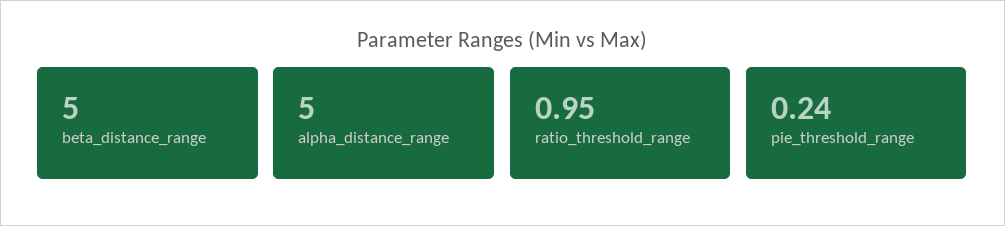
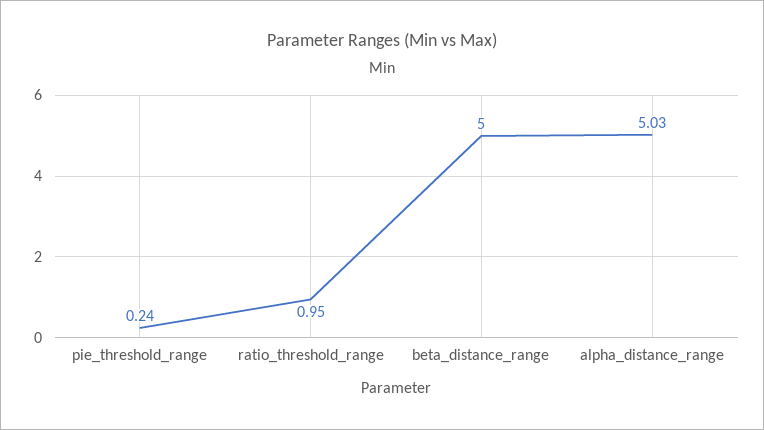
alpha_distance_range: 5 -> 5.03

